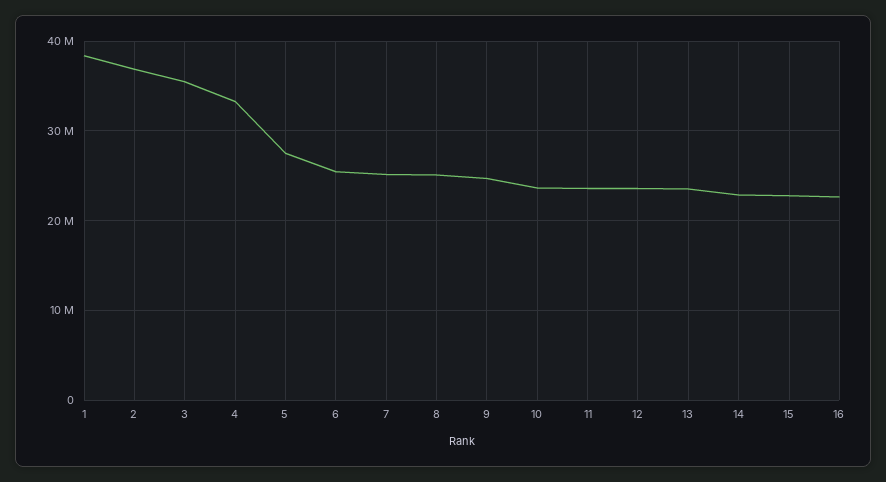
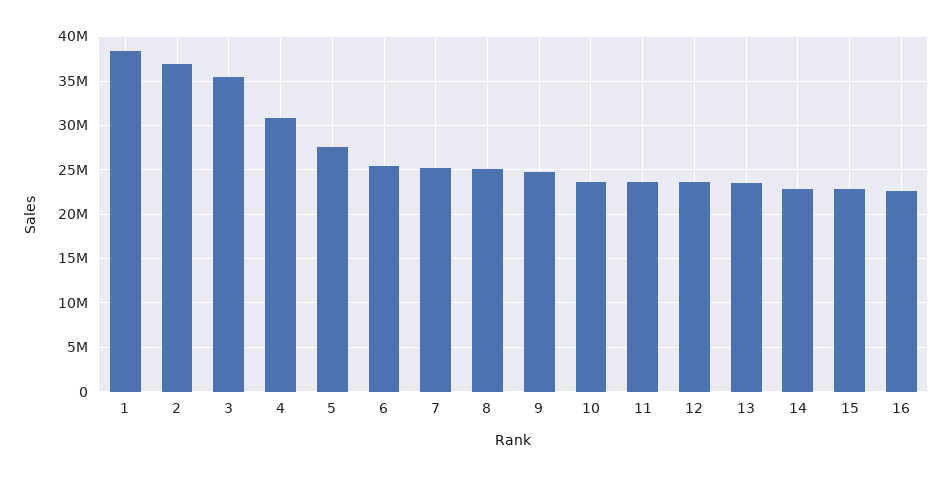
4: 33000000 -> 31000000

